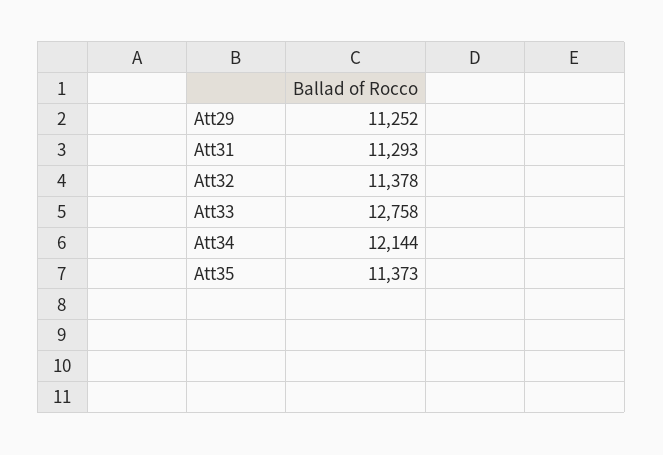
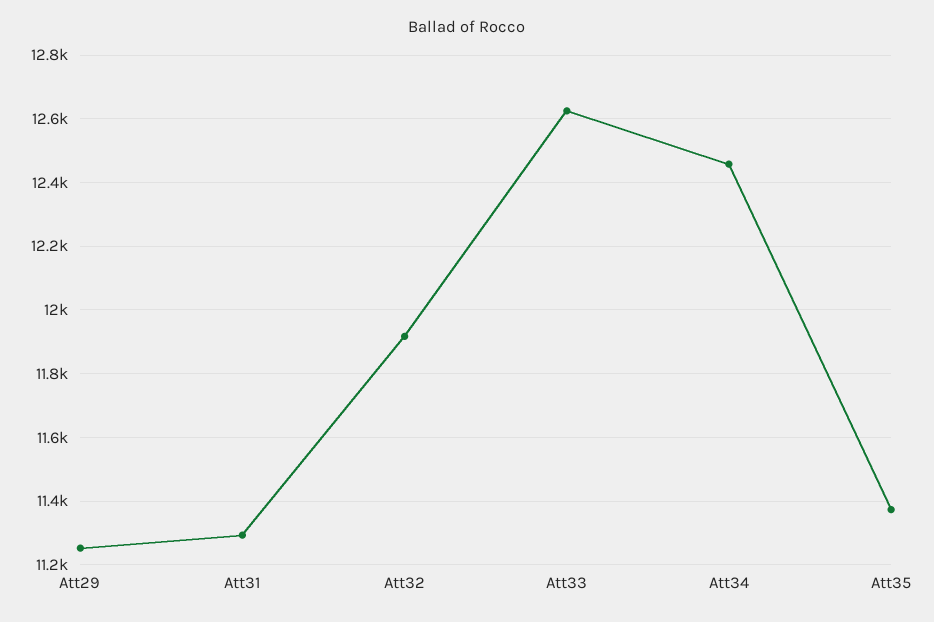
Att32: 11378 -> 11920
Att33: 12758 -> 12620
Att34: 12144 -> 12460

